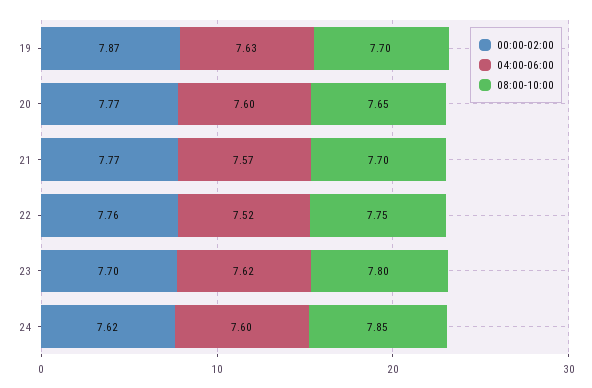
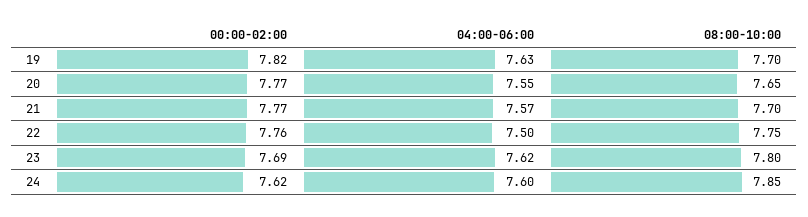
00:00-02:00, 19: 7.87 -> 7.82
04:00-06:00, 20: 7.6 -> 7.55
04:00-06:00, 22: 7.52 -> 7.5
00:00-02:00, 23: 7.7 -> 7.69

